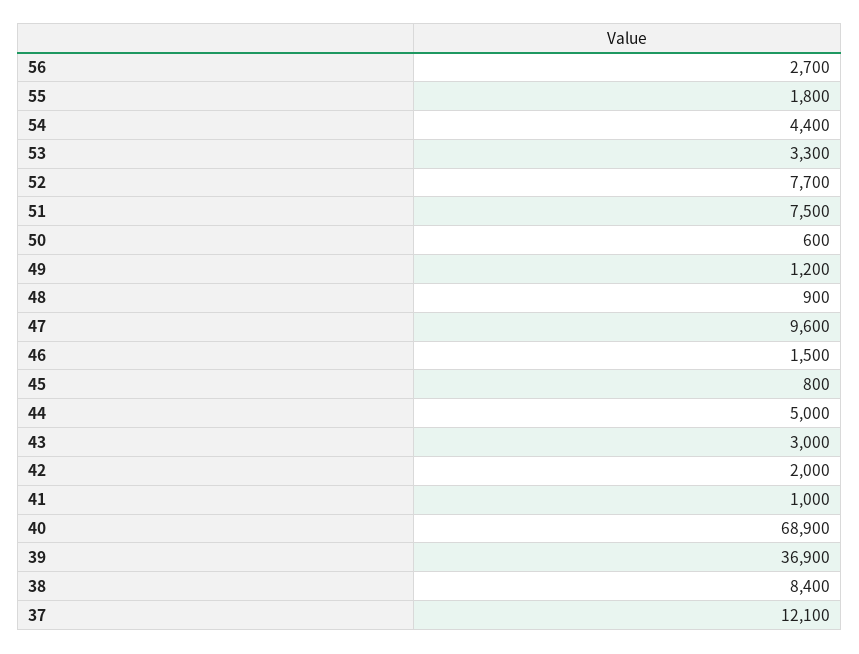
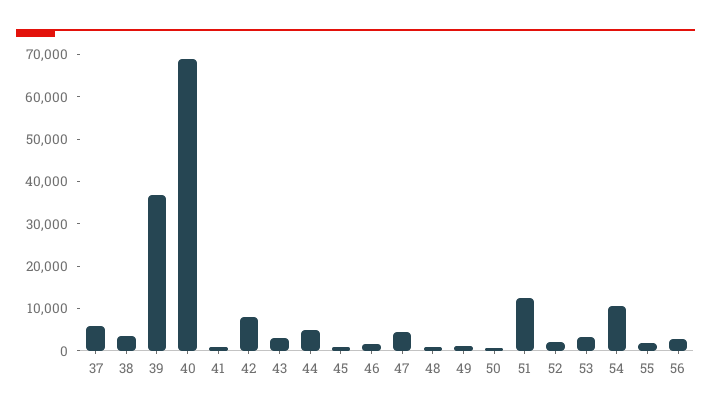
54: 4400 -> 10000
52: 7700 -> 2000
51: 7500 -> 12000
47: 9600 -> 4000
42: 2000 -> 8000
38: 8400 -> 4000
37: 12100 -> 6000

